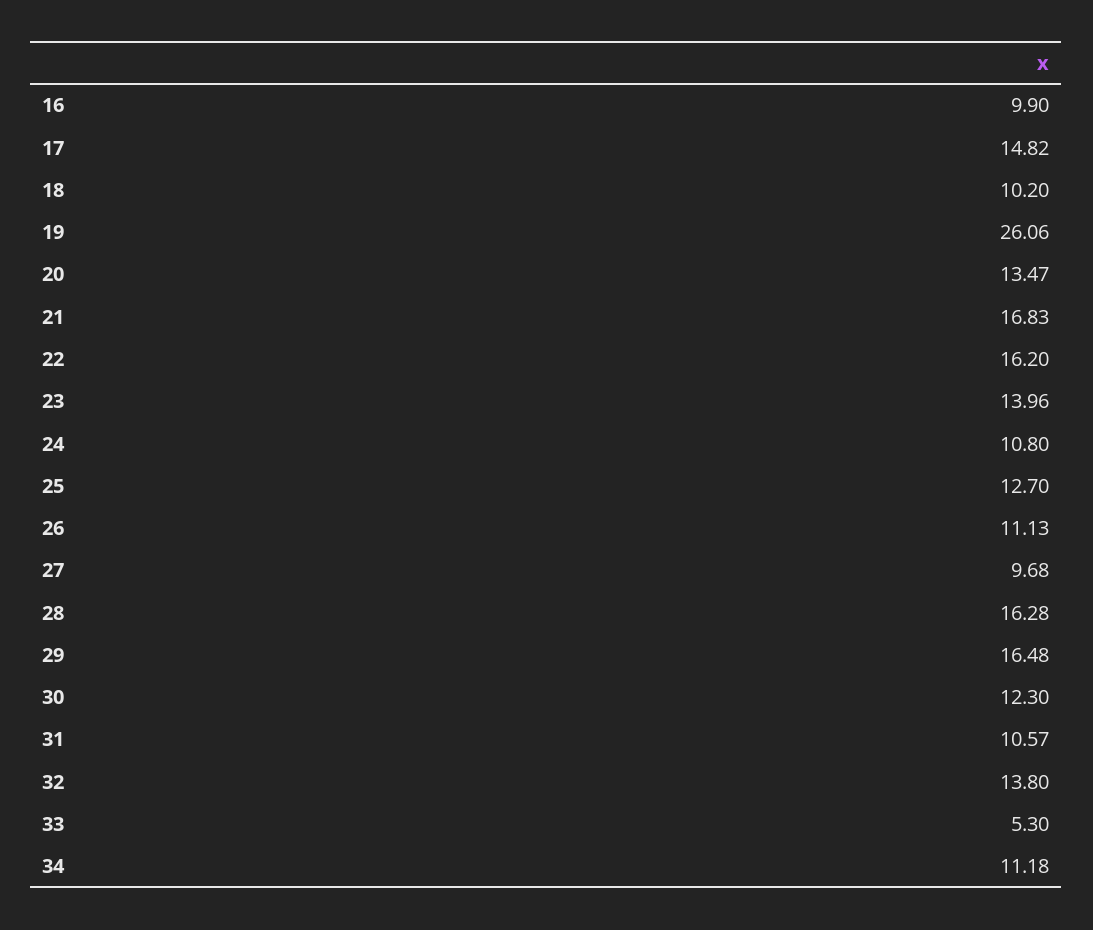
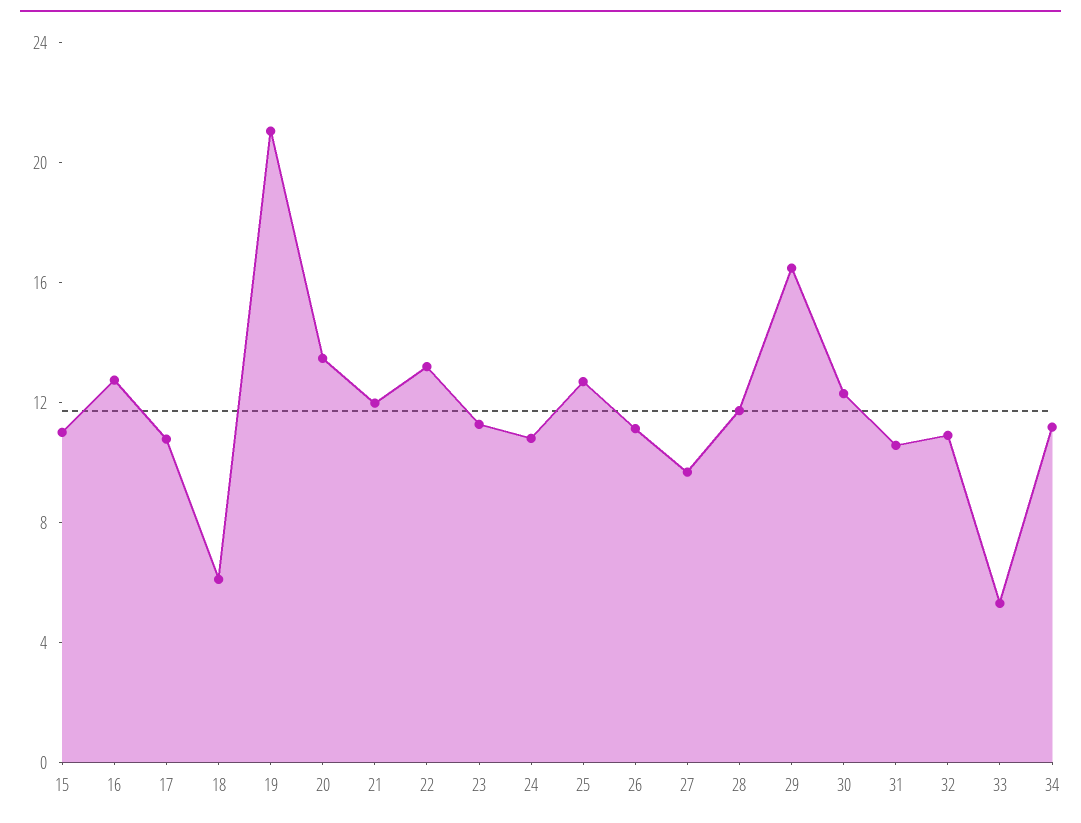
16: 9.9 -> 13
17: 14.82 -> 11
18: 10.2 -> 6
19: 26.06 -> 21
21: 16.83 -> 12
22: 16.2 -> 13
23: 13.96 -> 11
28: 16.28 -> 12
32: 13.8 -> 11
15: none -> 11

